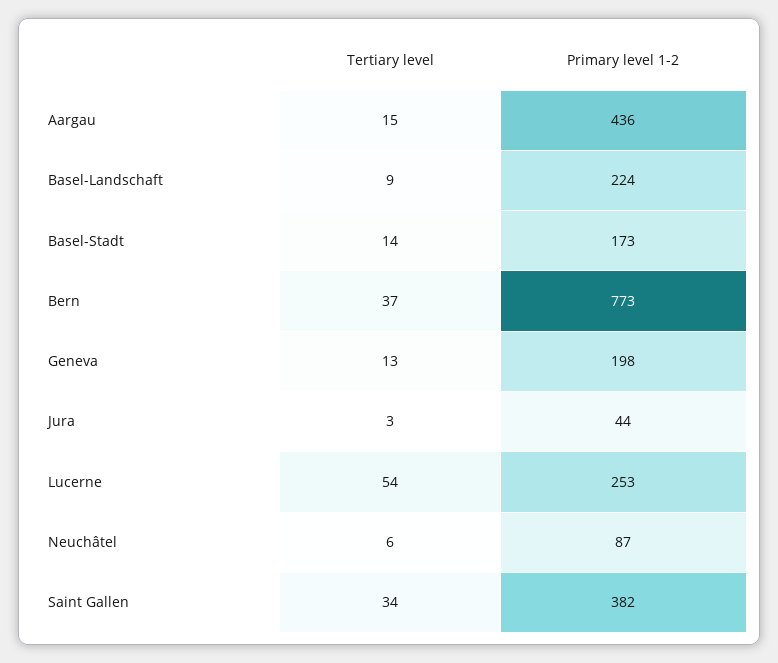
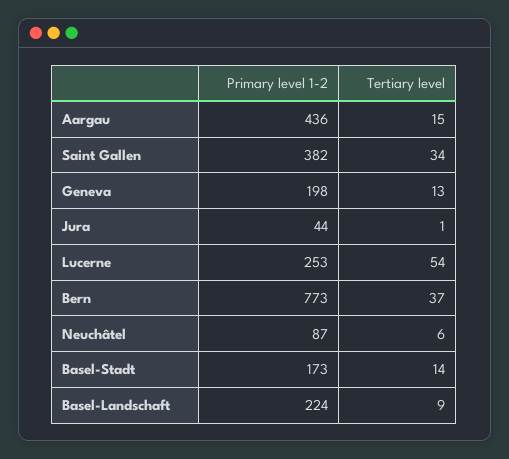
Tertiary level, Jura: 3 -> 1

